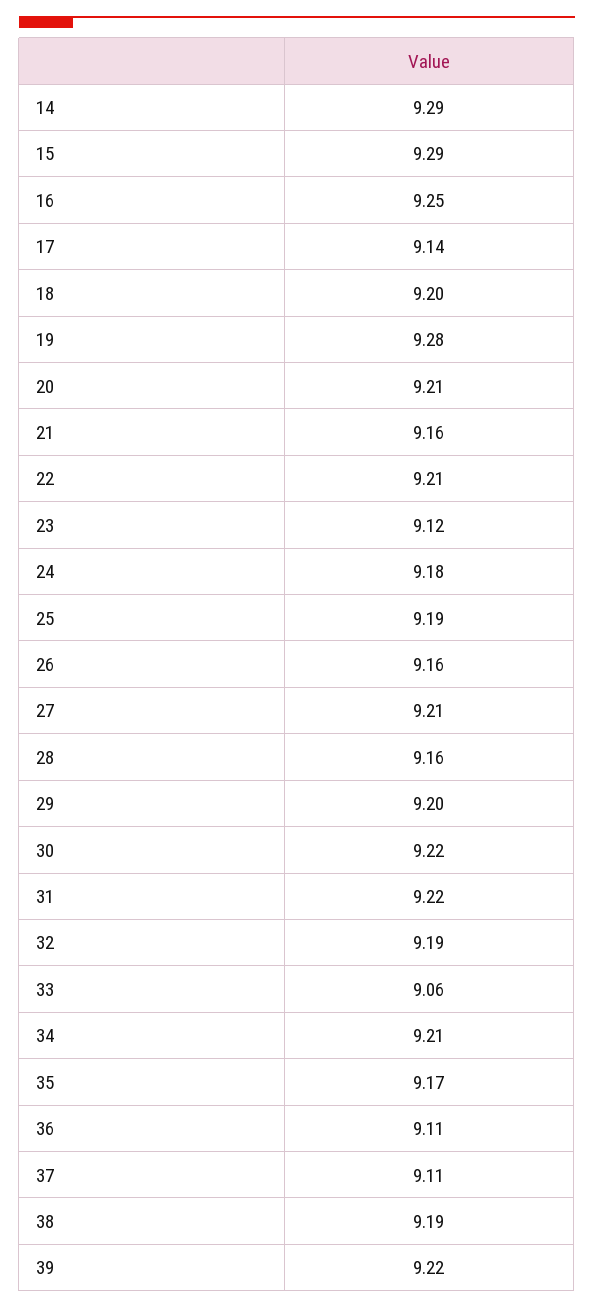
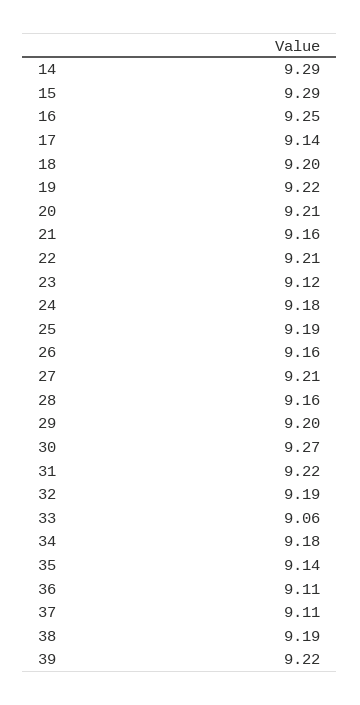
19: 9.28 -> 9.22
30: 9.22 -> 9.27
34: 9.21 -> 9.18
35: 9.17 -> 9.14

